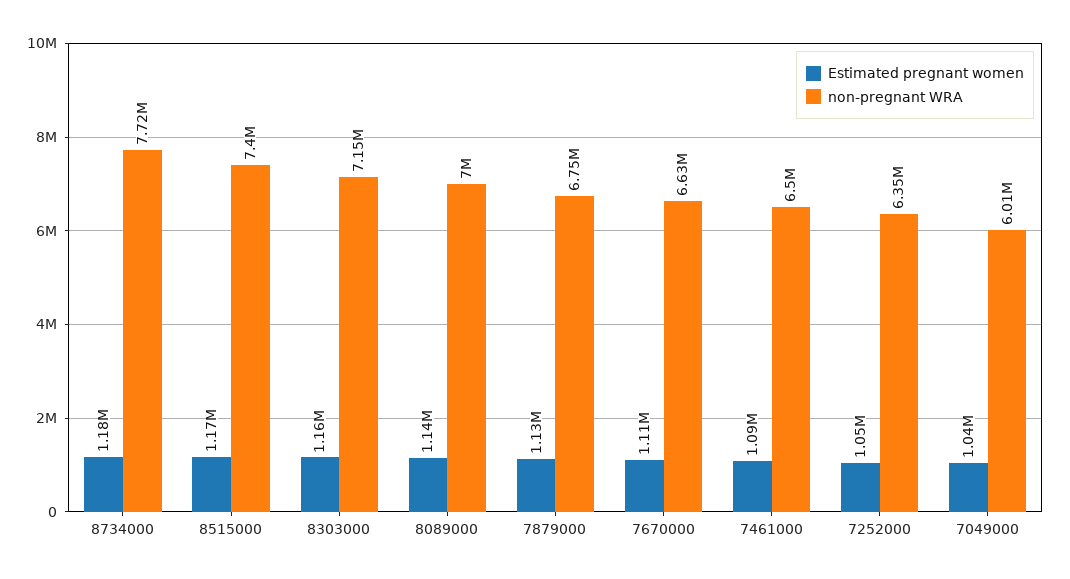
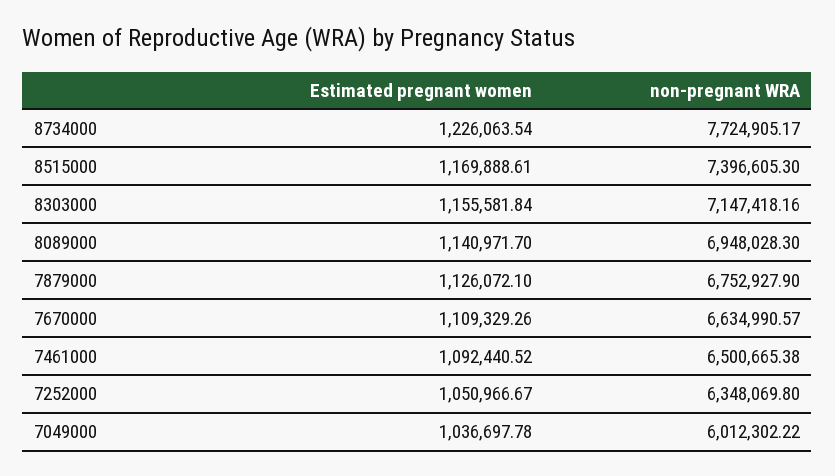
Estimated pregnant women, 8734000: 1180000 -> 1226063.54
non-pregnant WRA, 8089000: 7000000 -> 6948028.3

